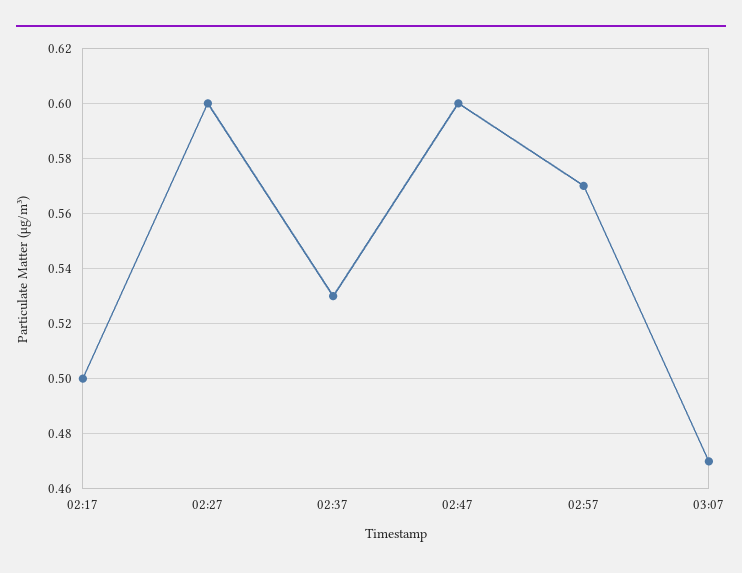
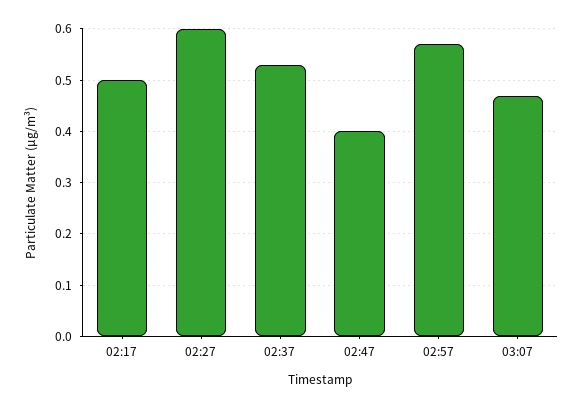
02:47: 0.6 -> 0.4

